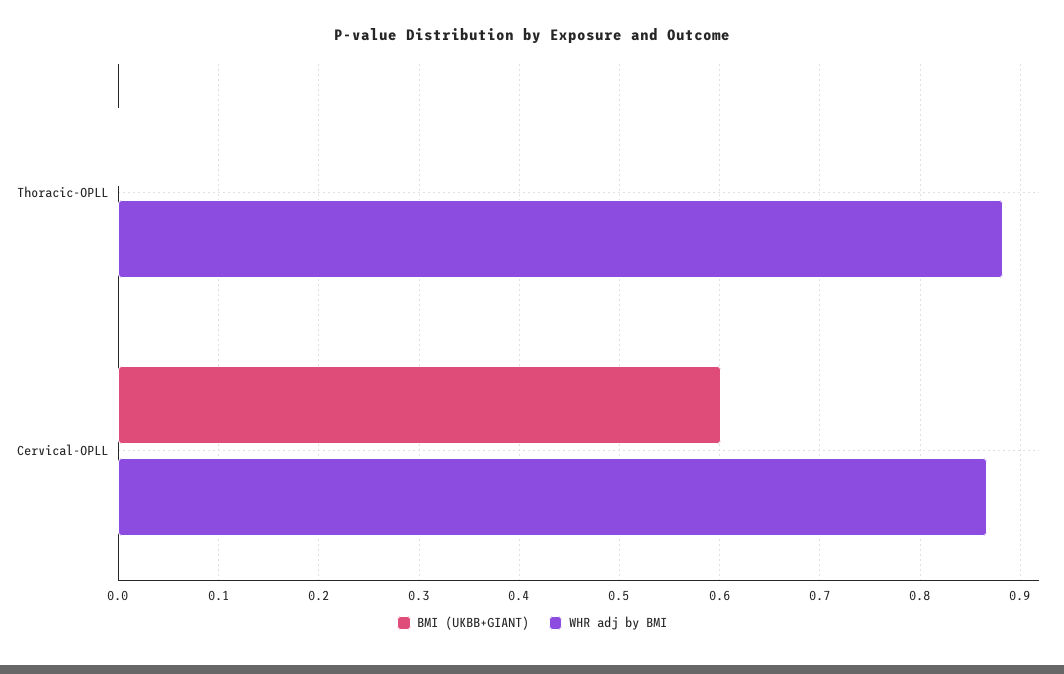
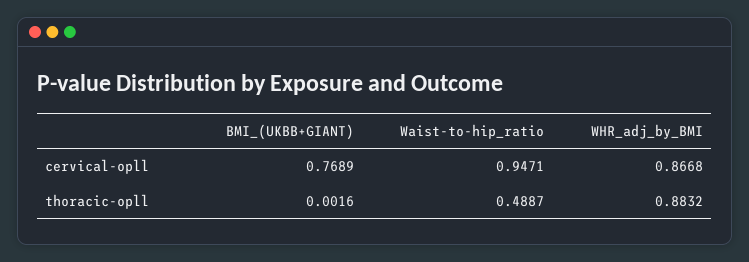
BMI (UKBB+GIANT), Cervical-OPLL: 0.6 -> 0.7689
Waist-to-hip_ratio, Cervical-OPLL: none -> 0.9471
Waist-to-hip_ratio, Thoracic-OPLL: none -> 0.4887

